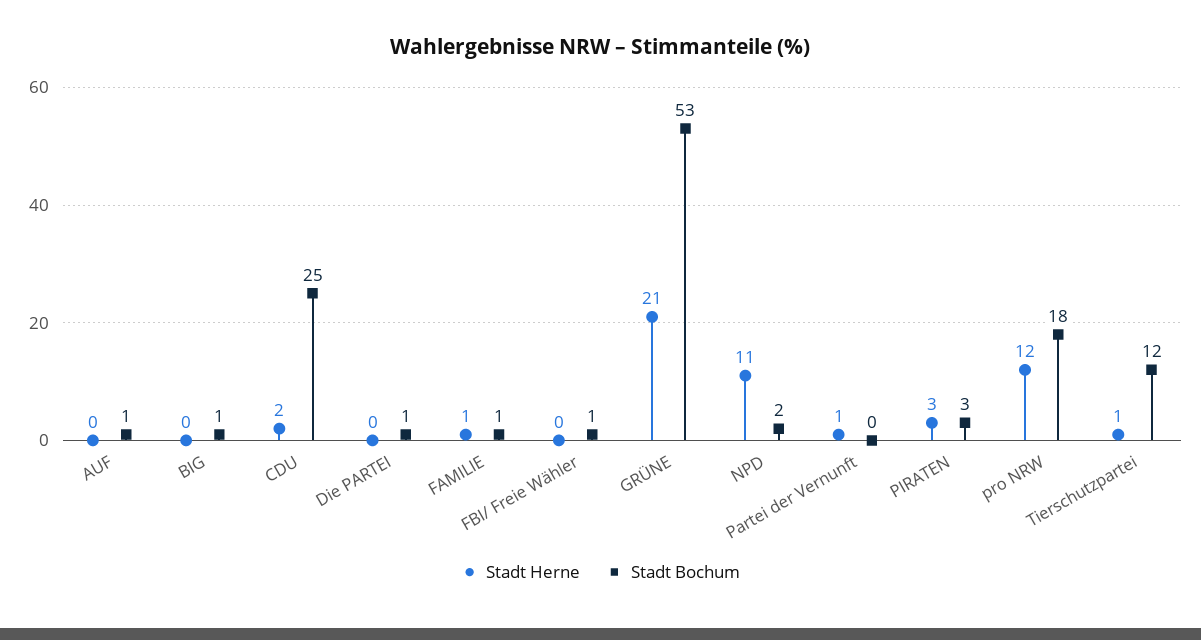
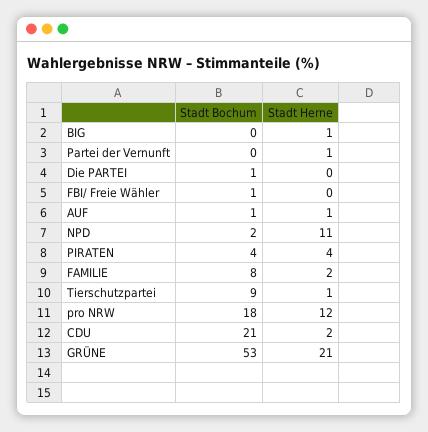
Stadt Herne, AUF: 0 -> 1
Stadt Herne, BIG: 0 -> 1
Stadt Bochum, BIG: 1 -> 0
Stadt Bochum, CDU: 25 -> 21
Stadt Herne, FAMILIE: 1 -> 2
Stadt Bochum, FAMILIE: 1 -> 8
Stadt Herne, PIRATEN: 3 -> 4
Stadt Bochum, PIRATEN: 3 -> 4
Stadt Bochum, Tierschutzpartei: 12 -> 9

